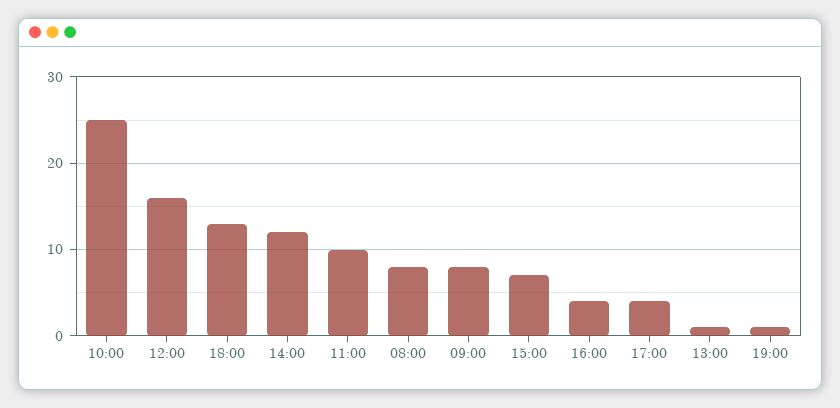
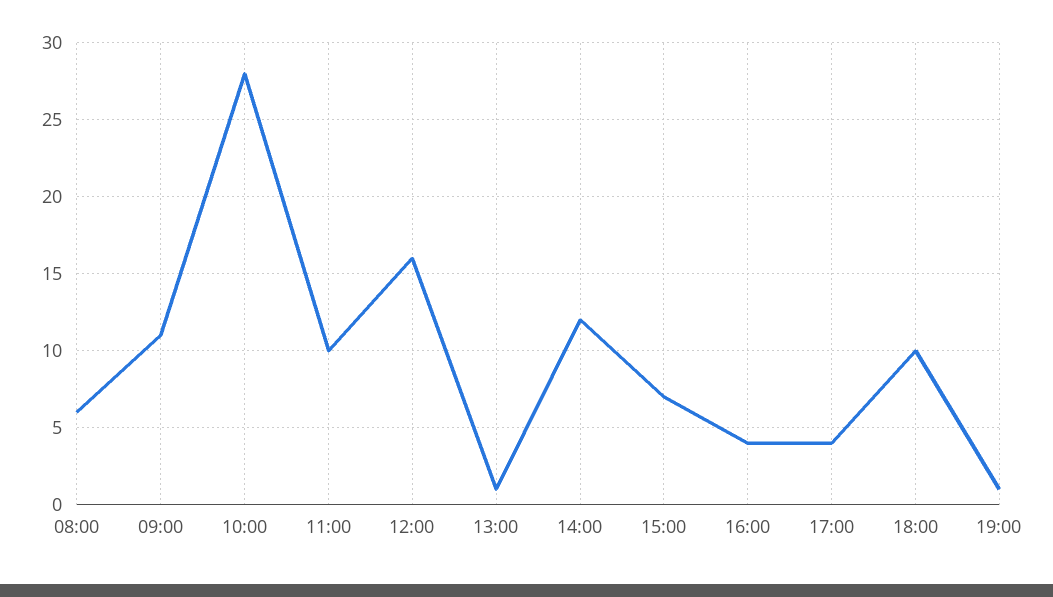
10:00: 25 -> 28
18:00: 13 -> 10
08:00: 8 -> 6
09:00: 8 -> 11

